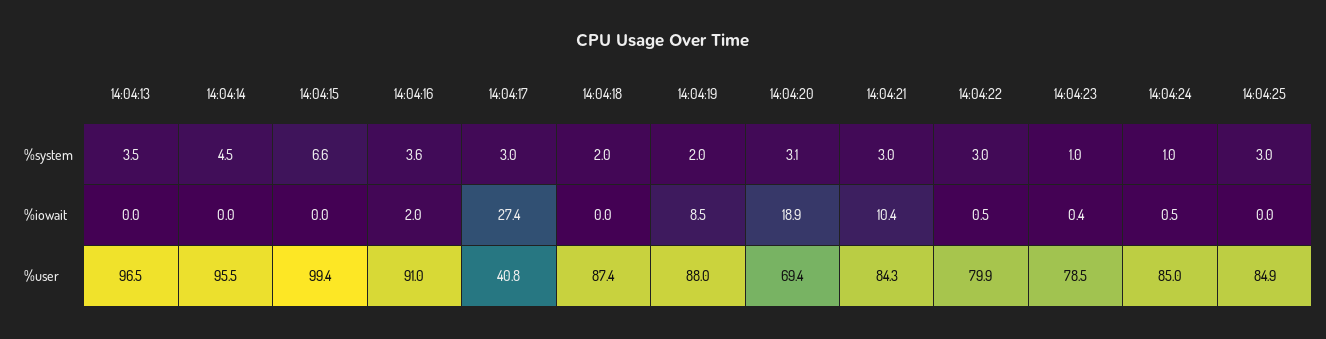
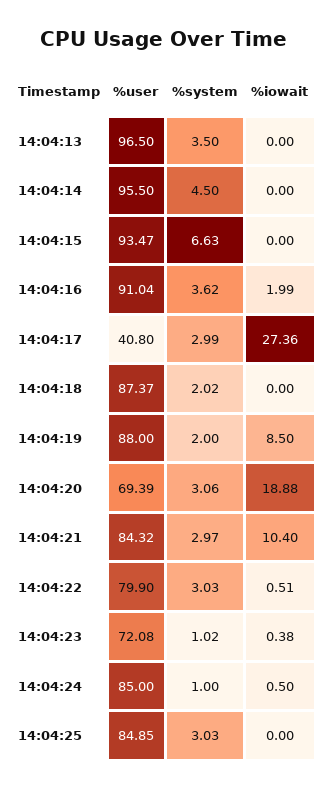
14:04:15, %user: 99.4 -> 93.47
14:04:23, %user: 78.5 -> 72.08

